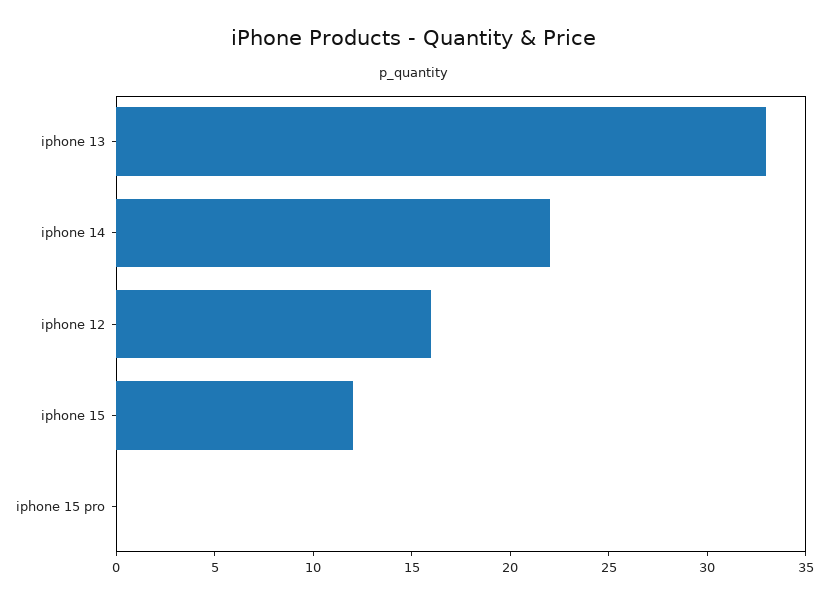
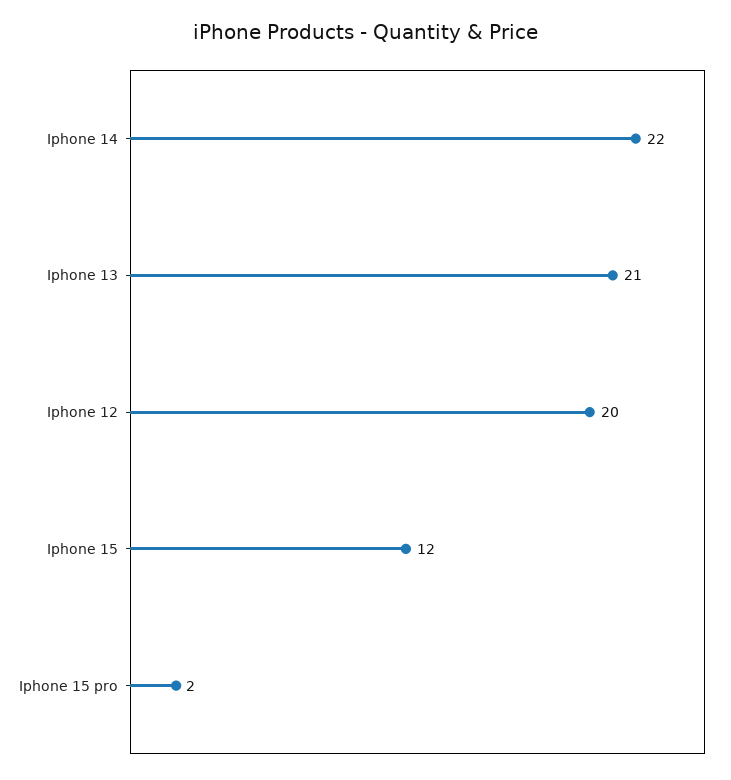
iphone 13: 33 -> 21
iphone 12: 16 -> 20
iphone 15 pro: 0 -> 2

